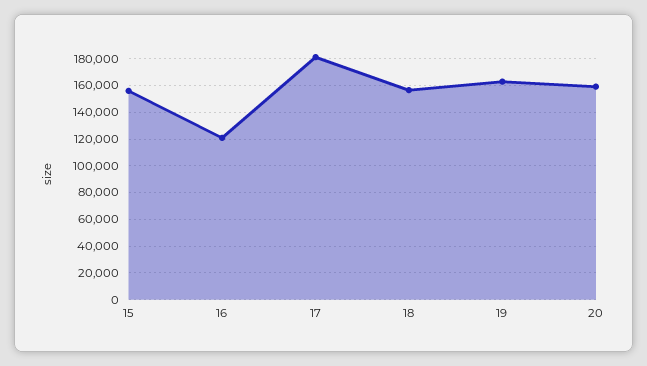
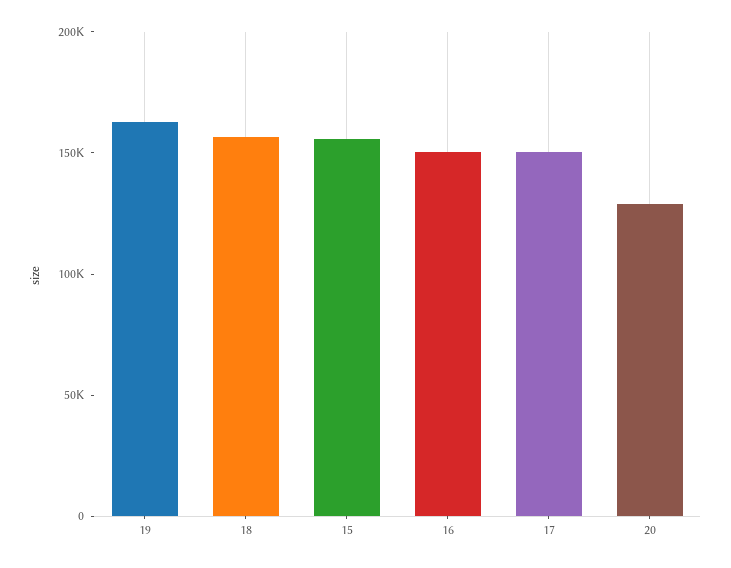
16: 120000 -> 150000
17: 180000 -> 150000
20: 160000 -> 130000

